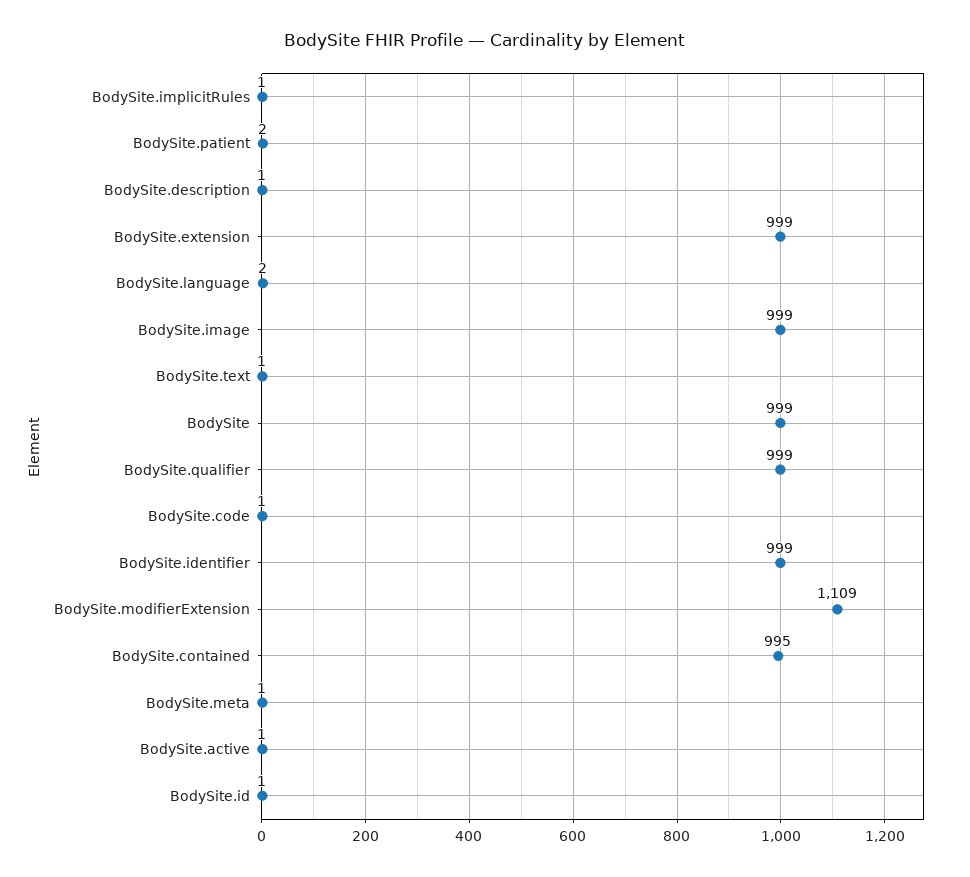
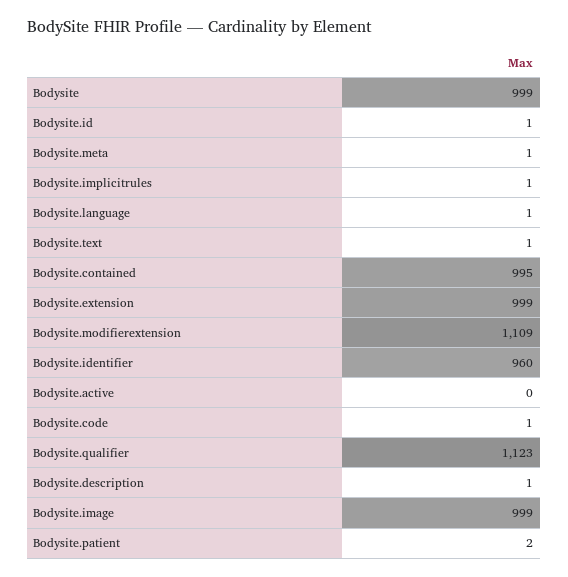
BodySite.language: 2 -> 1
BodySite.qualifier: 999 -> 1123
BodySite.identifier: 999 -> 960
BodySite.active: 1 -> 0

